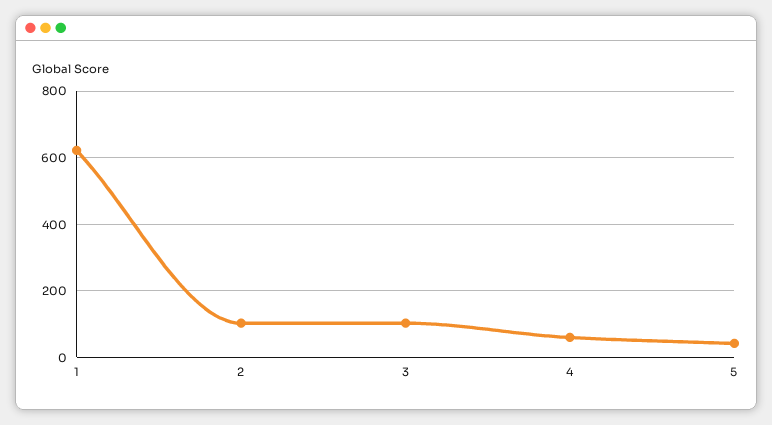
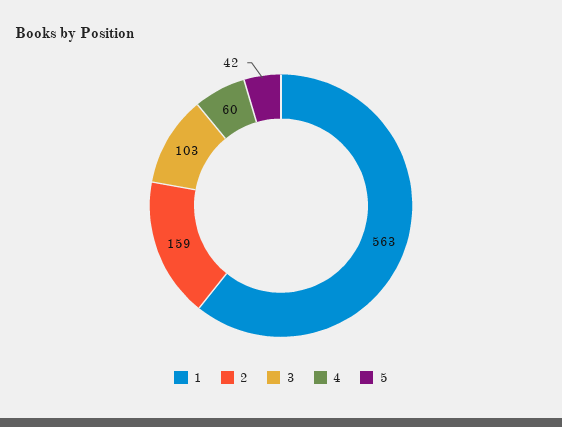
1: 620 -> 563
2: 100 -> 159

